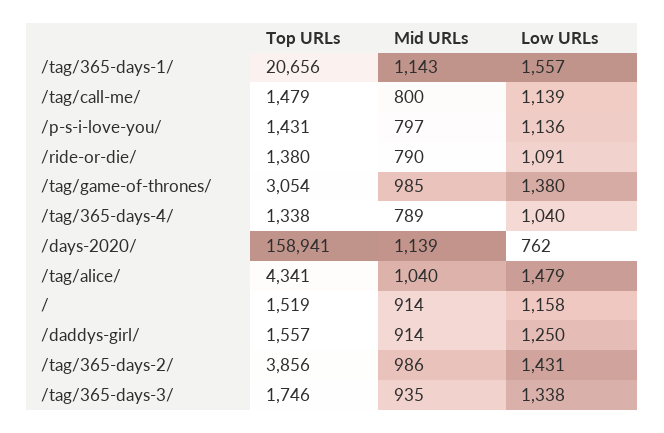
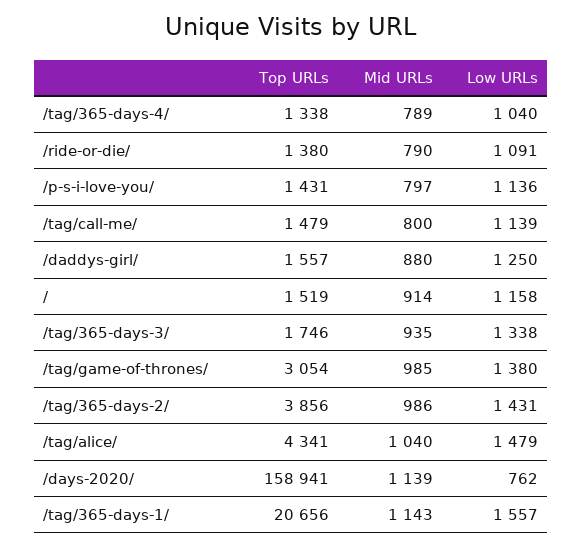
Mid URLs, /daddys-girl/: 914 -> 880

